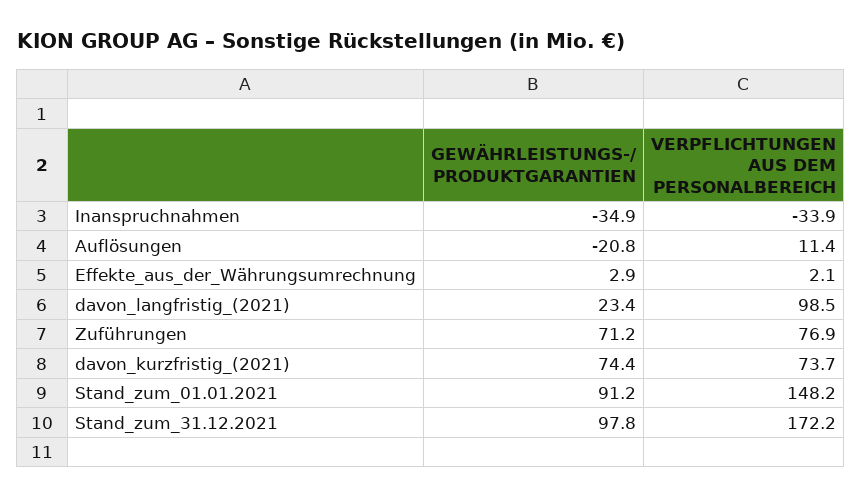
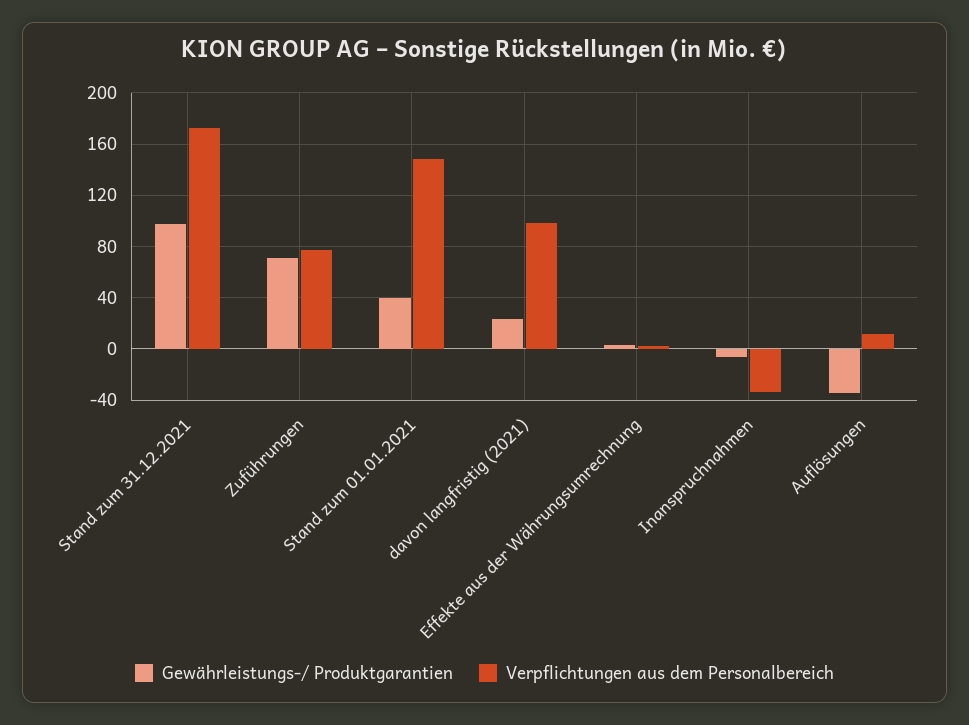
GEWÄHRLEISTUNGS-/ PRODUKTGARANTIEN, Inanspruchnahmen: -34.9 -> -5
GEWÄHRLEISTUNGS-/ PRODUKTGARANTIEN, Auflösungen: -20.8 -> -35
GEWÄHRLEISTUNGS-/ PRODUKTGARANTIEN, davon_kurzfristig_(2021): 74.4 -> none
VERPFLICHTUNGEN AUS DEM PERSONALBEREICH, davon_kurzfristig_(2021): 73.7 -> none
GEWÄHRLEISTUNGS-/ PRODUKTGARANTIEN, Stand_zum_01.01.2021: 91.2 -> 40

